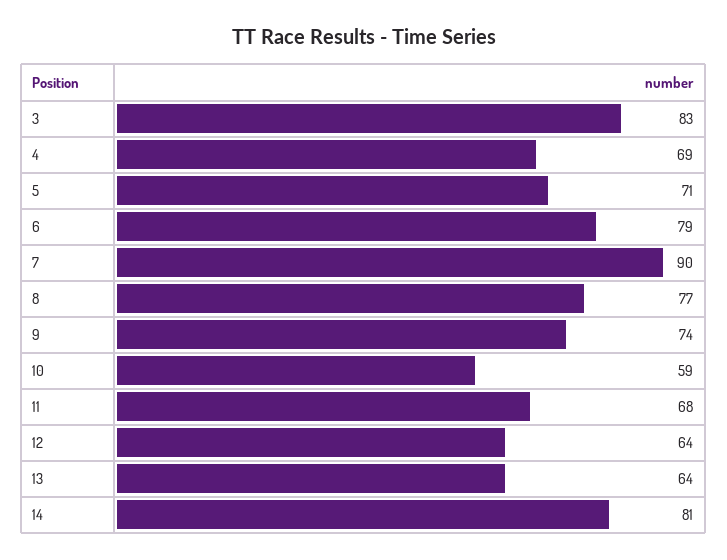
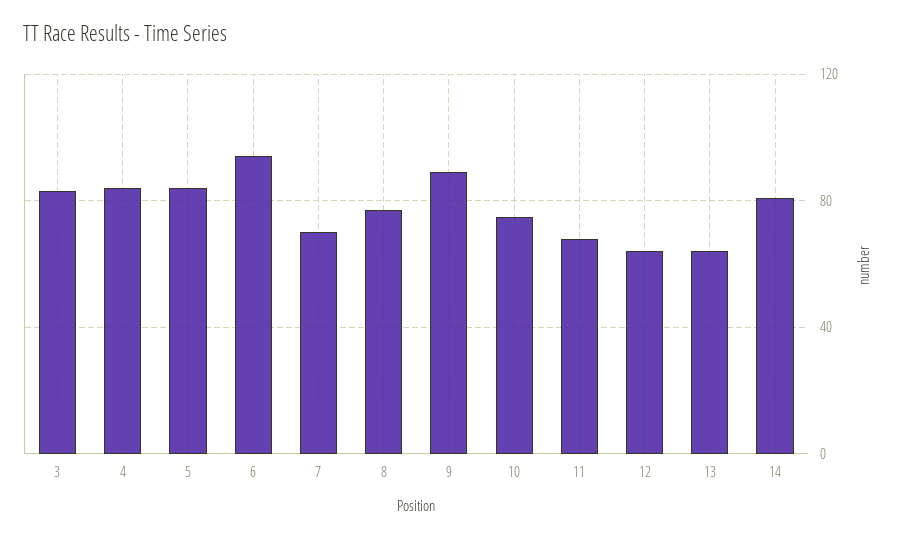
4: 69 -> 85
5: 71 -> 85
6: 79 -> 95
7: 90 -> 70
9: 74 -> 90
10: 59 -> 75

